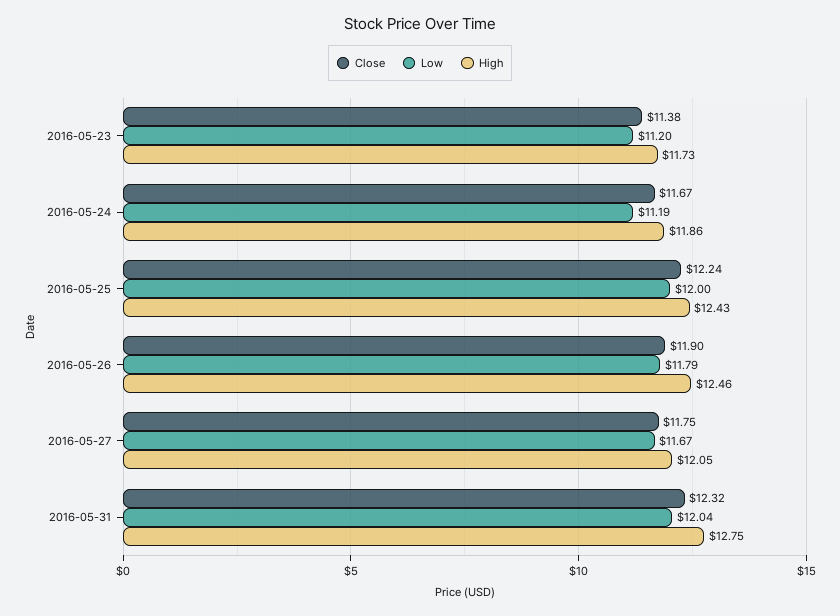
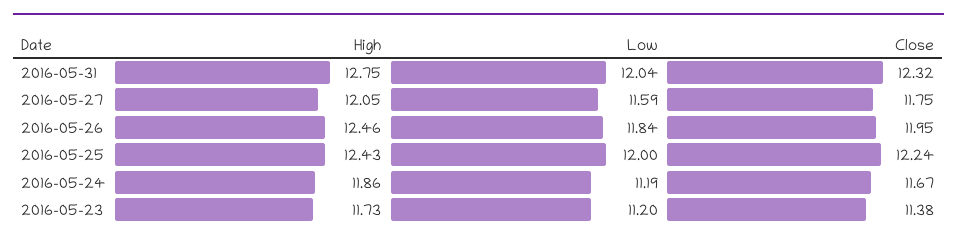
Close, 2016-05-26: 11.9 -> 11.95
Low, 2016-05-26: 11.79 -> 11.84
Low, 2016-05-27: 11.67 -> 11.59

